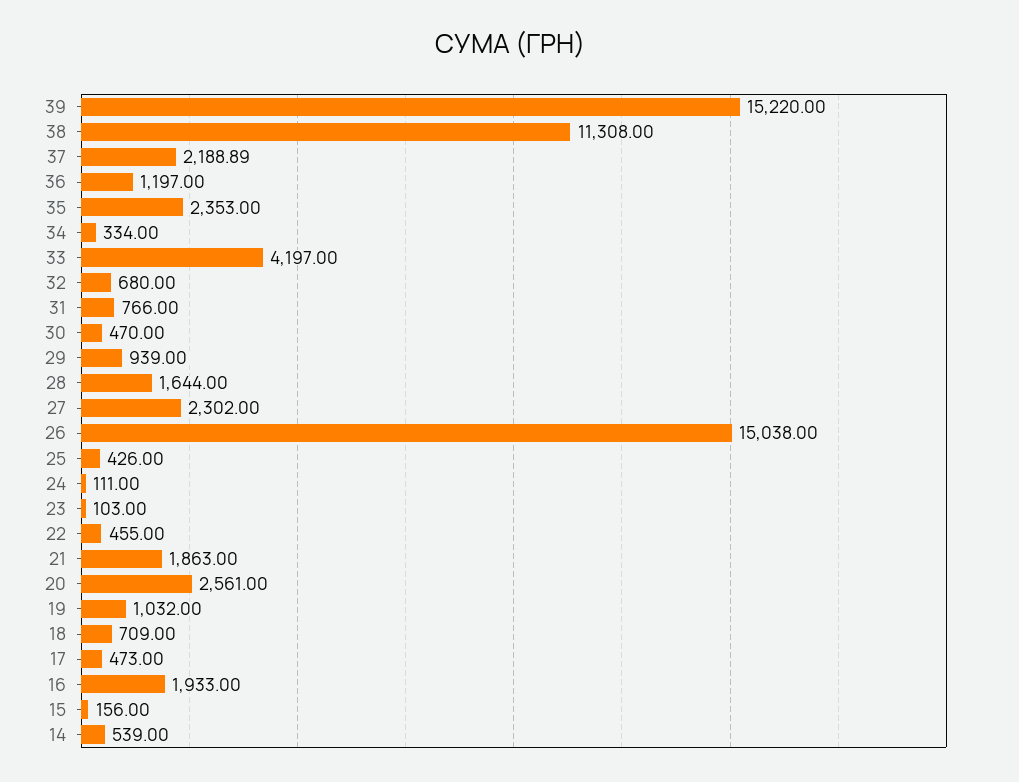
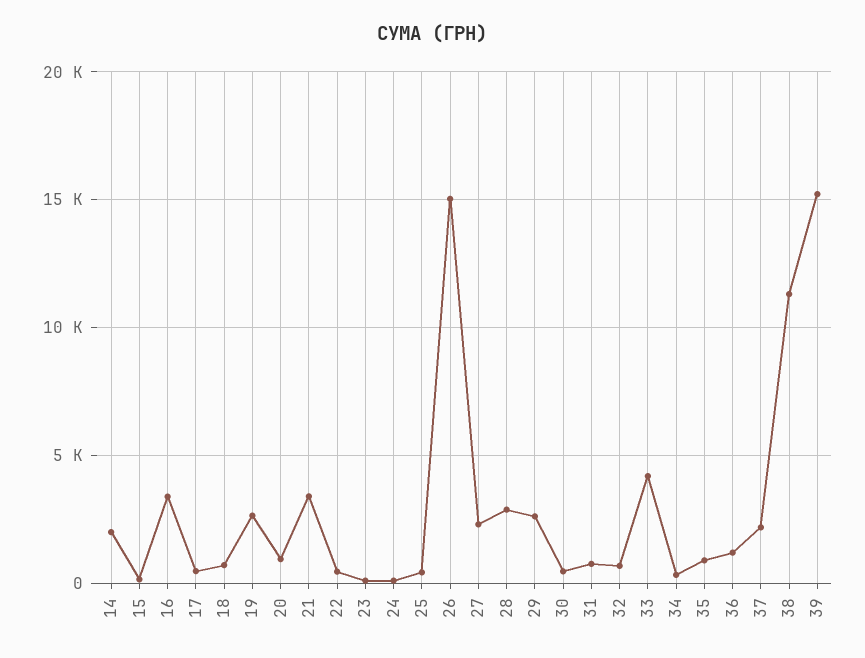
35: 2353 -> 1000
29: 939 -> 2500
28: 1644 -> 3000
21: 1863 -> 3500
20: 2561 -> 1000
19: 1032 -> 2500
16: 1933 -> 3500
14: 539 -> 2000

